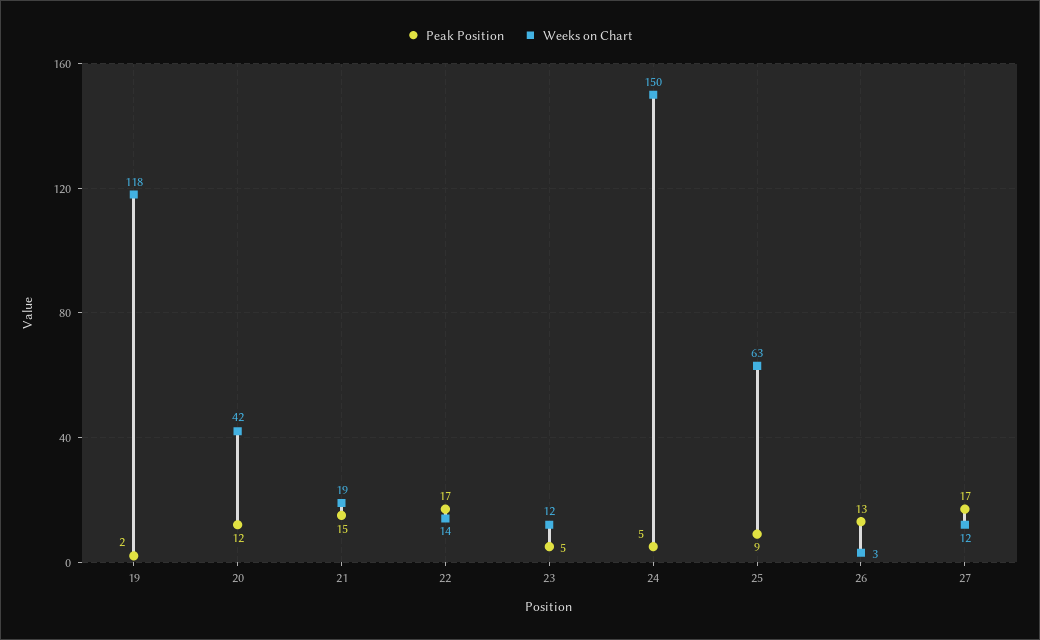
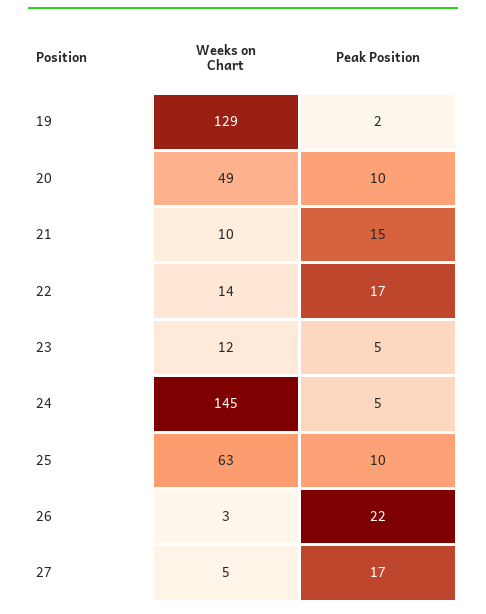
Weeks on Chart, 19: 118 -> 129
Peak Position, 20: 12 -> 10
Weeks on Chart, 20: 42 -> 49
Weeks on Chart, 21: 19 -> 10
Weeks on Chart, 24: 150 -> 145
Peak Position, 25: 9 -> 10
Peak Position, 26: 13 -> 22
Weeks on Chart, 27: 12 -> 5

